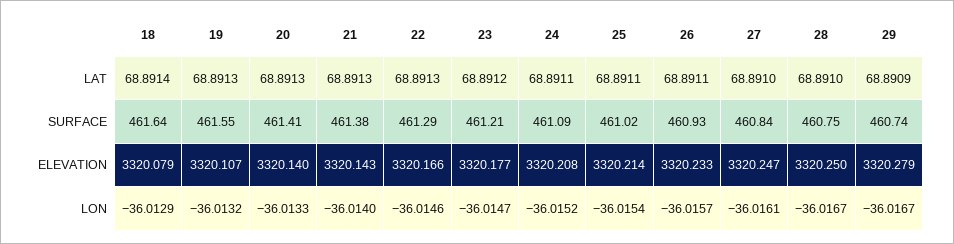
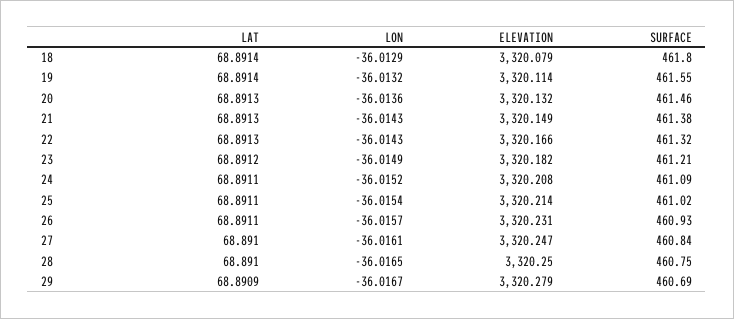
19, LAT: 68.8913 -> 68.8914
18, SURFACE: 461.64 -> 461.8
20, SURFACE: 461.41 -> 461.46
22, SURFACE: 461.29 -> 461.32
29, SURFACE: 460.74 -> 460.69
19, ELEVATION: 3320.107 -> 3320.114
20, ELEVATION: 3320.14 -> 3320.132
21, ELEVATION: 3320.143 -> 3320.149
23, ELEVATION: 3320.177 -> 3320.182
26, ELEVATION: 3320.233 -> 3320.231
20, LON: -36.0133 -> -36.0136
21, LON: -36.014 -> -36.0143
22, LON: -36.0146 -> -36.0143
23, LON: -36.0147 -> -36.0149
28, LON: -36.0167 -> -36.0165

